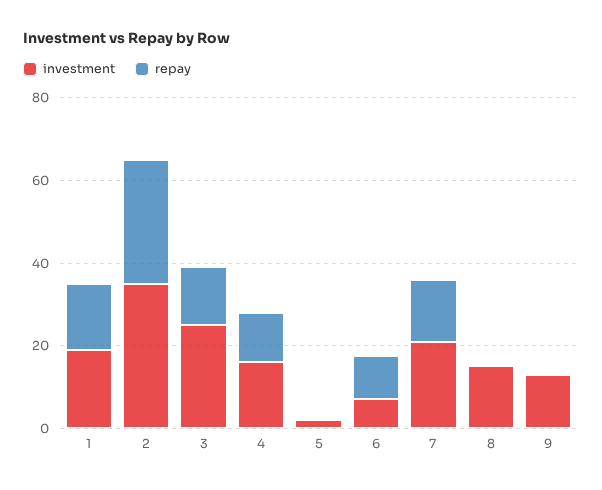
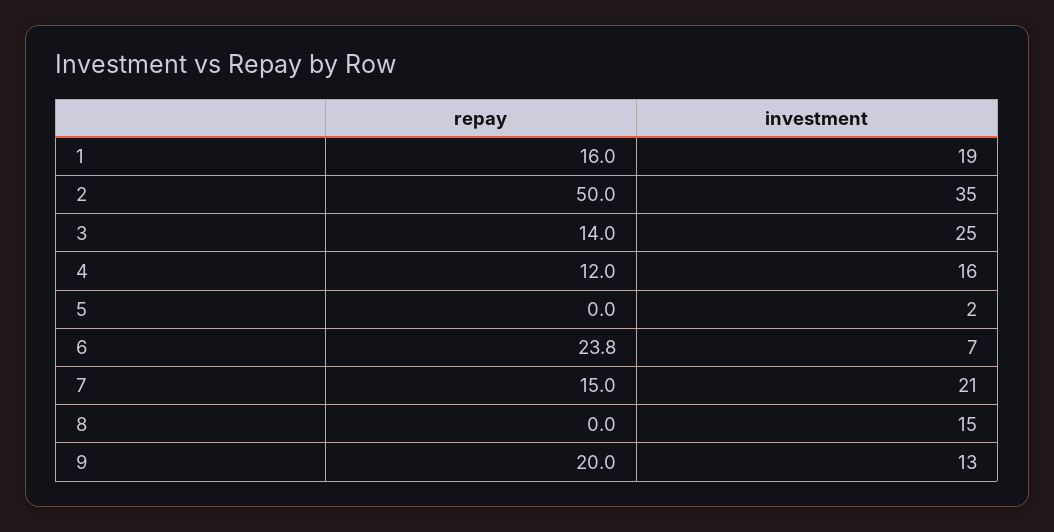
repay, 2: 30 -> 50
repay, 6: 10 -> 23.8
repay, 9: 0 -> 20

